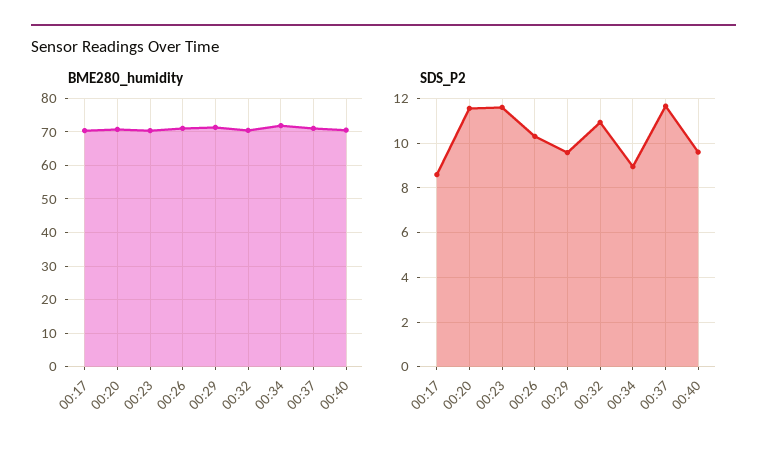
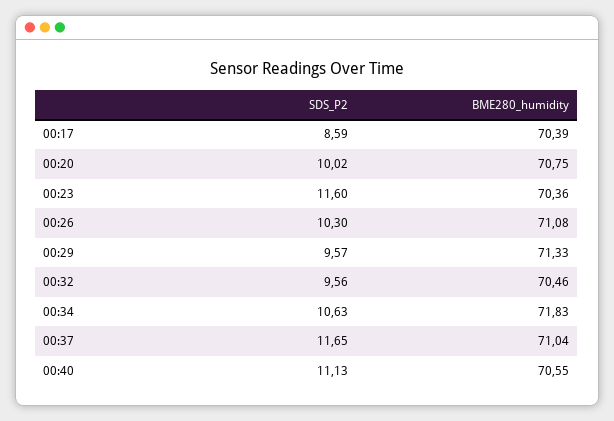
SDS_P2, 00:20: 11.5 -> 10.02
SDS_P2, 00:32: 11 -> 9.56
SDS_P2, 00:34: 9 -> 10.63
SDS_P2, 00:40: 9.5 -> 11.13

